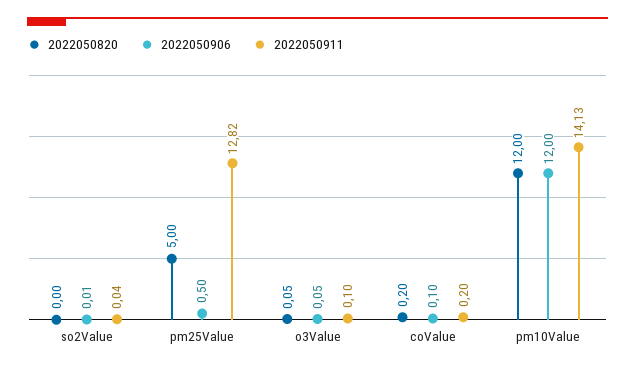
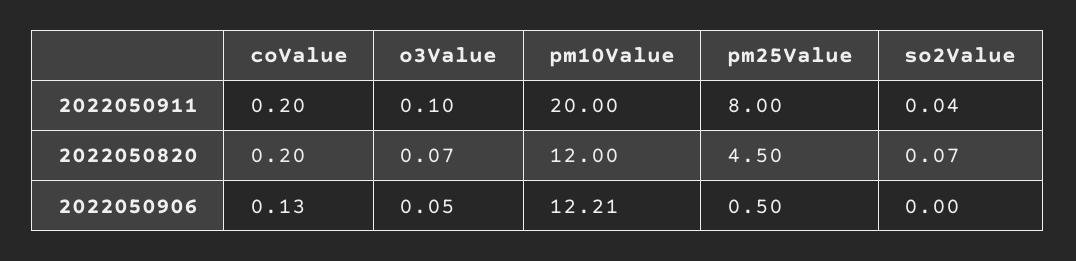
2022050820, so2Value: 0 -> 0.07
2022050906, so2Value: 0.01 -> 0
2022050820, pm25Value: 5 -> 4.5
2022050911, pm25Value: 12.82 -> 8
2022050820, o3Value: 0.05 -> 0.07
2022050906, coValue: 0.1 -> 0.13
2022050906, pm10Value: 12 -> 12.21
2022050911, pm10Value: 14.13 -> 20

